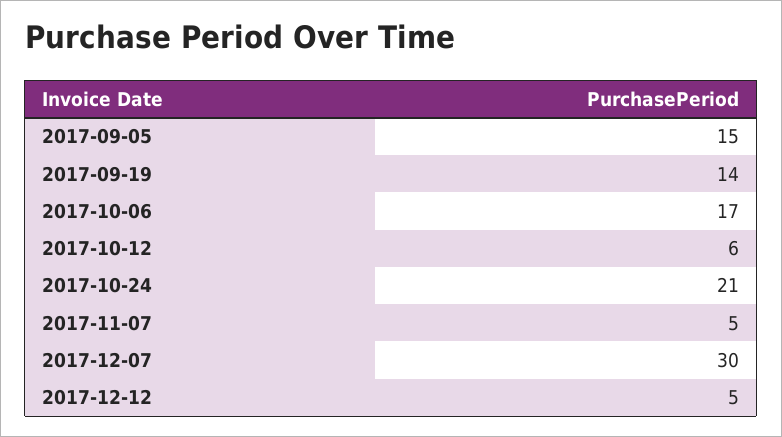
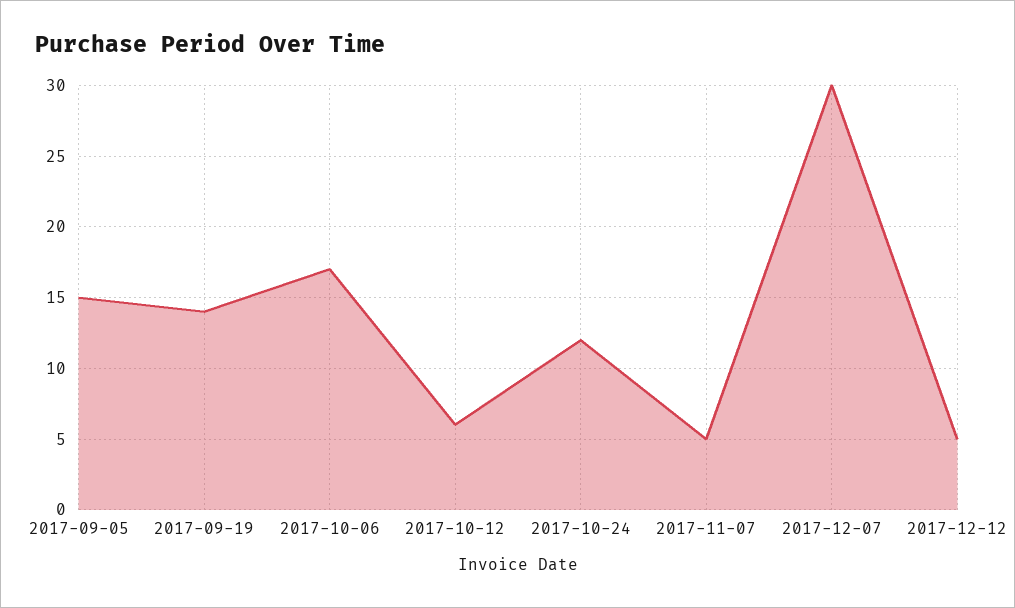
2017-10-24: 21 -> 12

